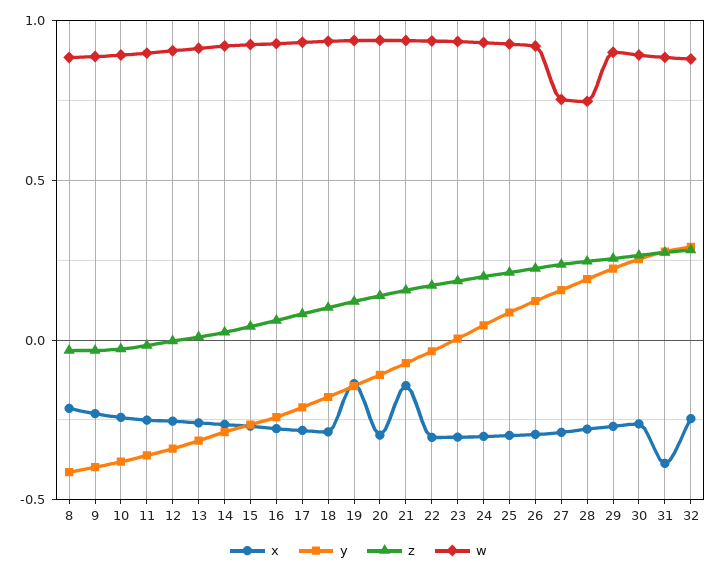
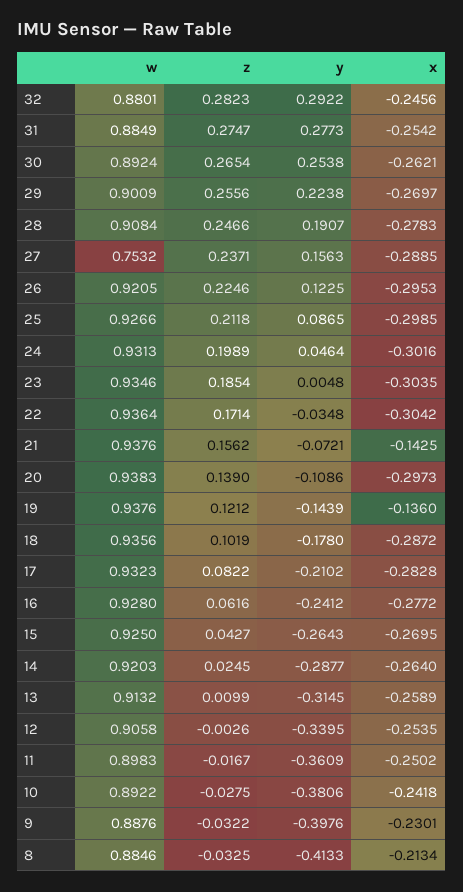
w, 28: 0.75 -> 0.9084
x, 31: -0.4 -> -0.2542

